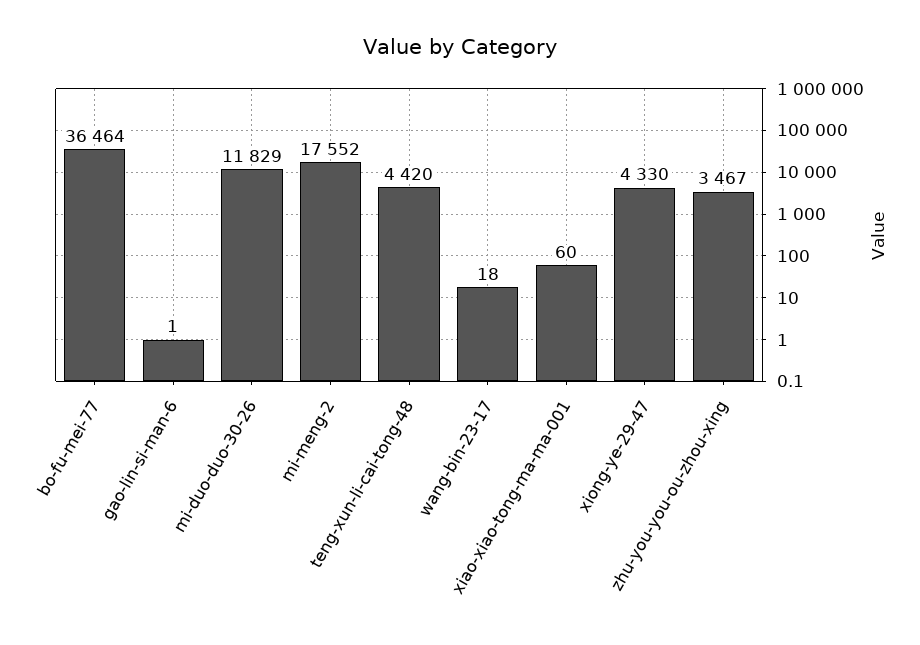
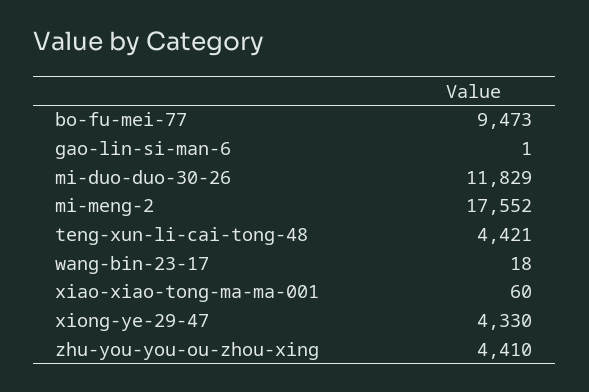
bo-fu-mei-77: 36464 -> 9473
teng-xun-li-cai-tong-48: 4420 -> 4421
zhu-you-you-ou-zhou-xing: 3467 -> 4410

